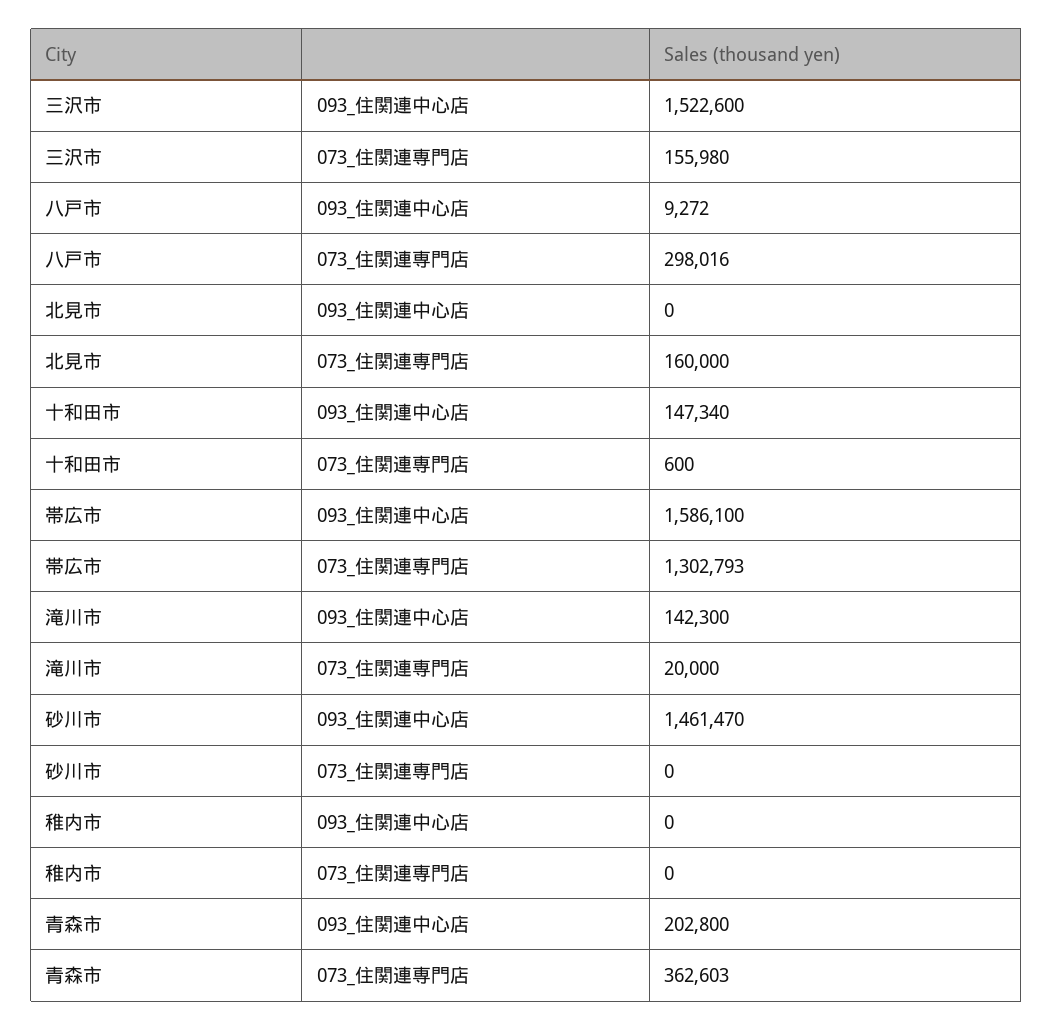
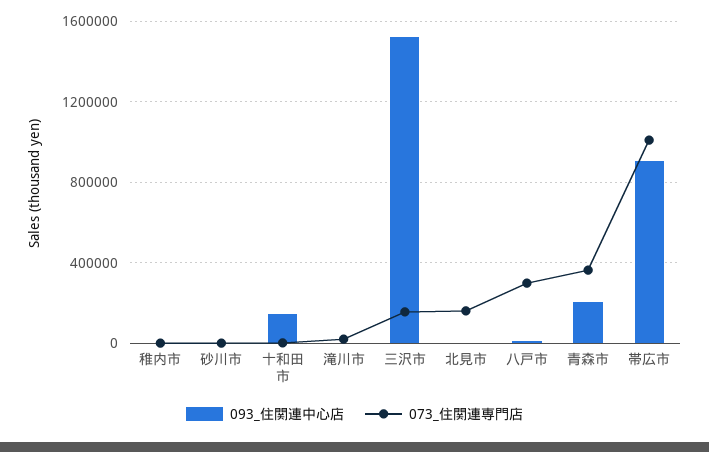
093_住関連中心店, 帯広市: 1586100 -> 900000
073_住関連専門店, 帯広市: 1302793 -> 1000000
093_住関連中心店, 滝川市: 142300 -> 0
093_住関連中心店, 砂川市: 1461470 -> 0

